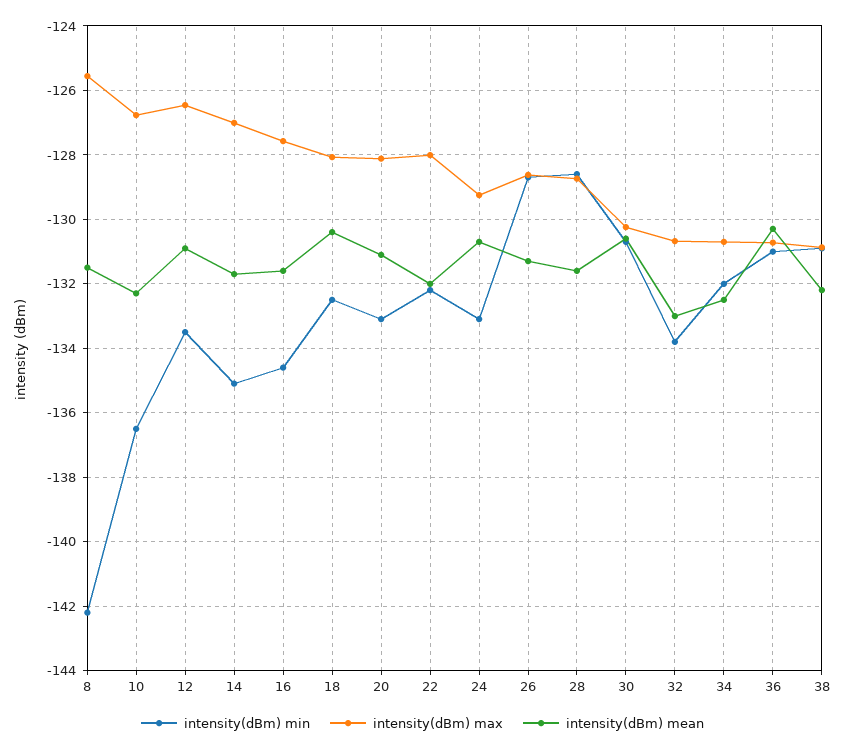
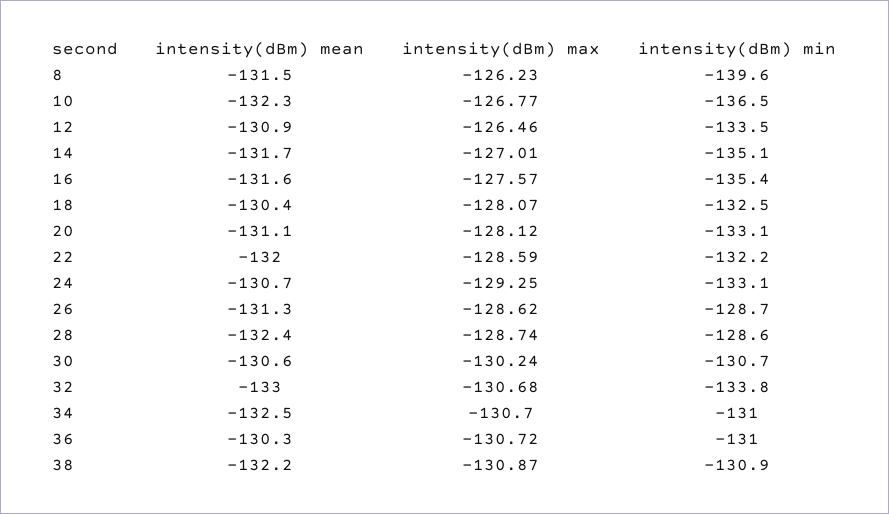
intensity(dBm) min, 8: -142.2 -> -139.6
intensity(dBm) max, 8: -125.6 -> -126.23
intensity(dBm) min, 16: -134.6 -> -135.4
intensity(dBm) max, 22: -128 -> -128.59
intensity(dBm) mean, 28: -131.6 -> -132.4
intensity(dBm) min, 34: -132 -> -131

